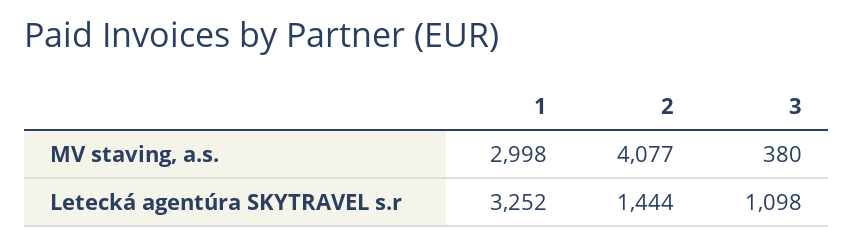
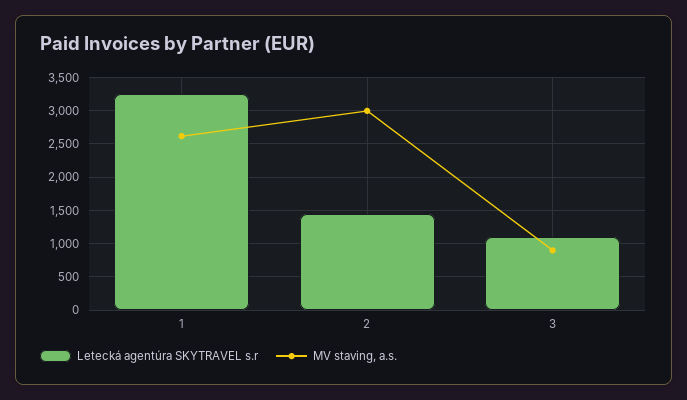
MV staving, a.s., 1: 2998 -> 2600
MV staving, a.s., 2: 4077 -> 3000
MV staving, a.s., 3: 380 -> 900

